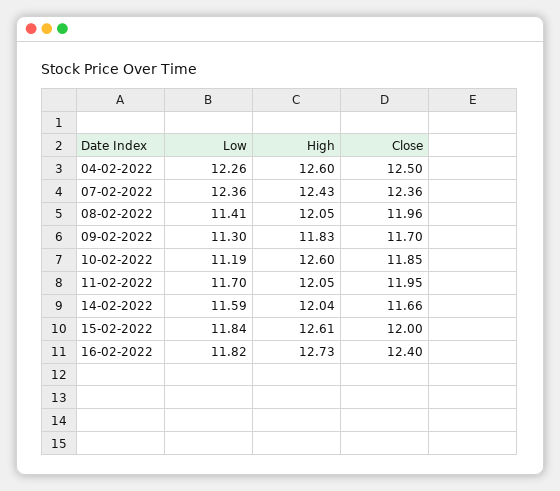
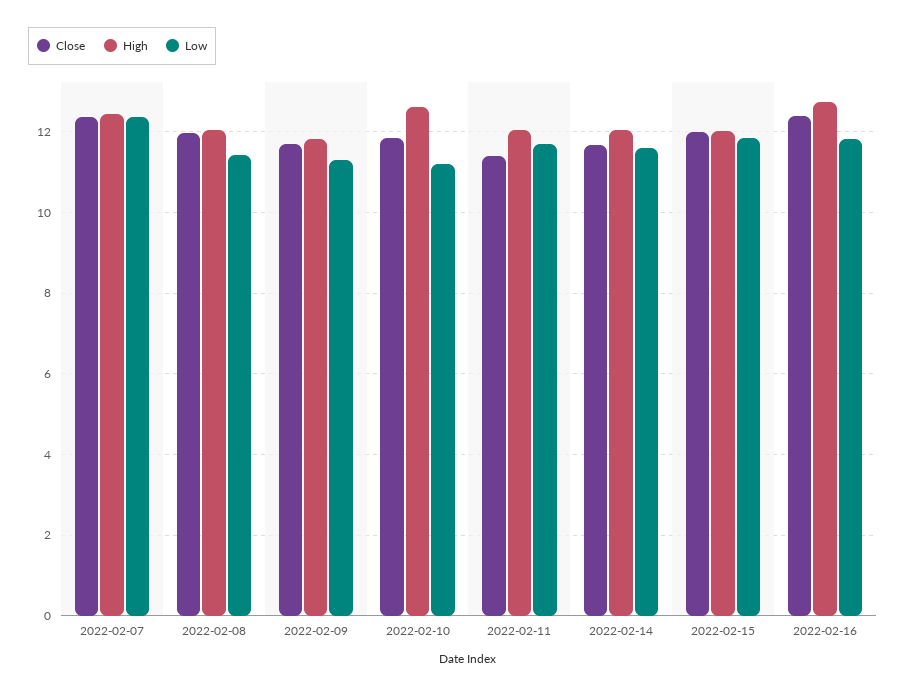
Low, 04-02-2022: 12.26 -> none
High, 04-02-2022: 12.6 -> none
Close, 04-02-2022: 12.5 -> none
Close, 11-02-2022: 11.95 -> 11.4
High, 15-02-2022: 12.61 -> 12

